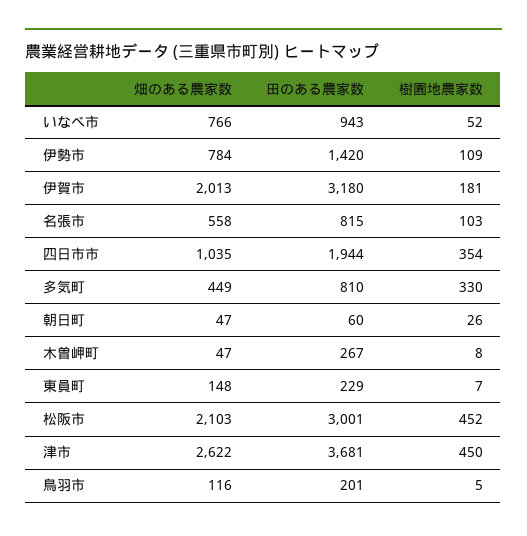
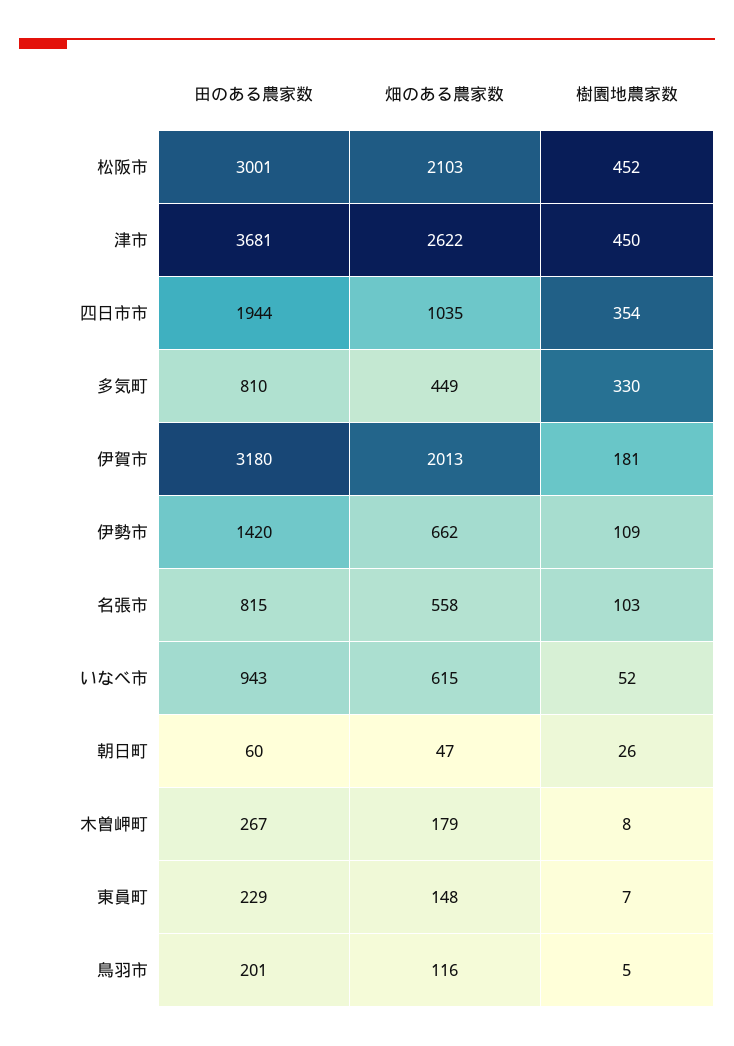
畑のある農家数, いなべ市: 766 -> 615
畑のある農家数, 伊勢市: 784 -> 662
畑のある農家数, 木曽岬町: 47 -> 179

